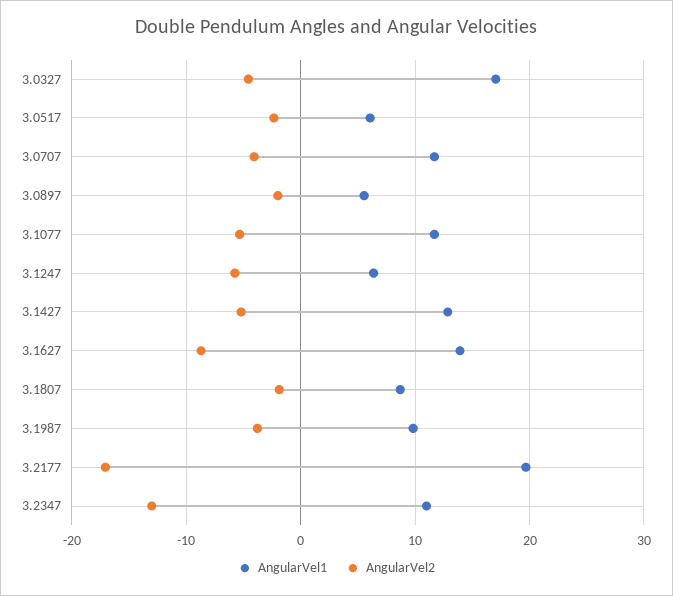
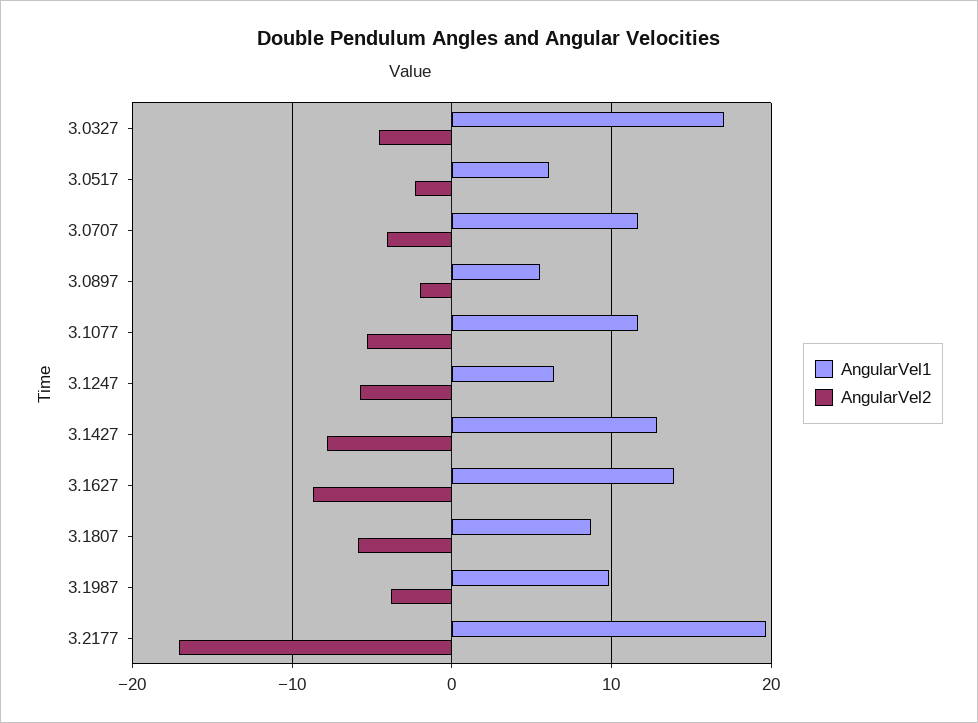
AngularVel2, 3.1427: -5 -> -8
AngularVel2, 3.1807: -2 -> -6
AngularVel1, 3.2347: 11 -> none
AngularVel2, 3.2347: -13 -> none

